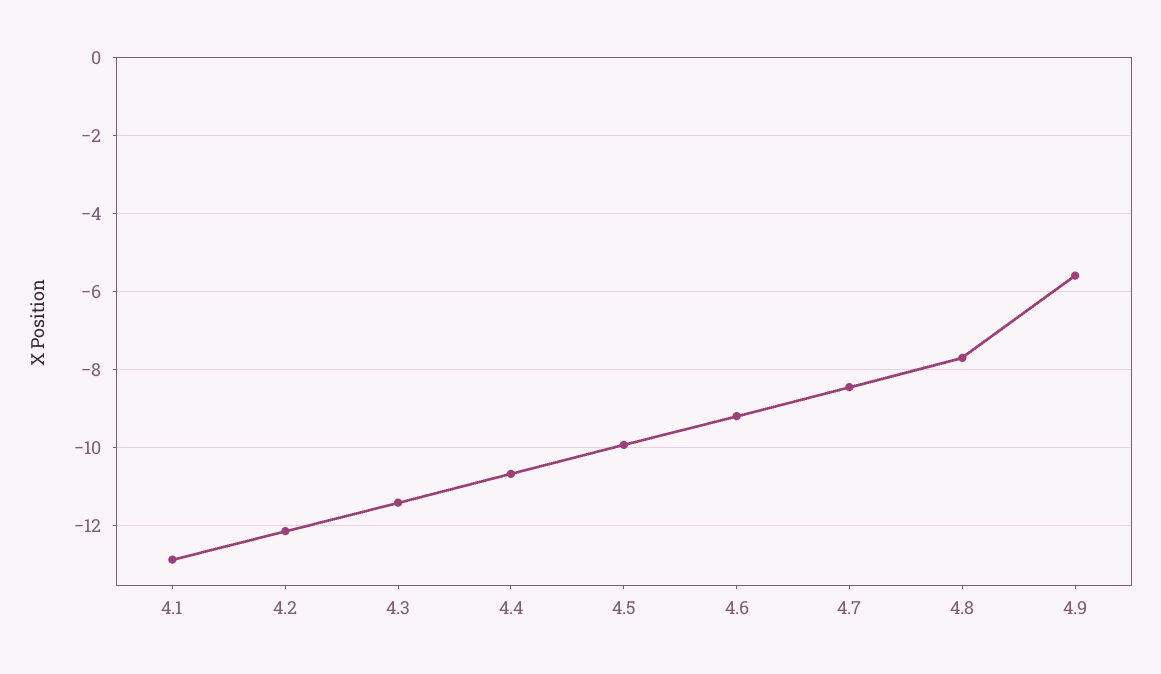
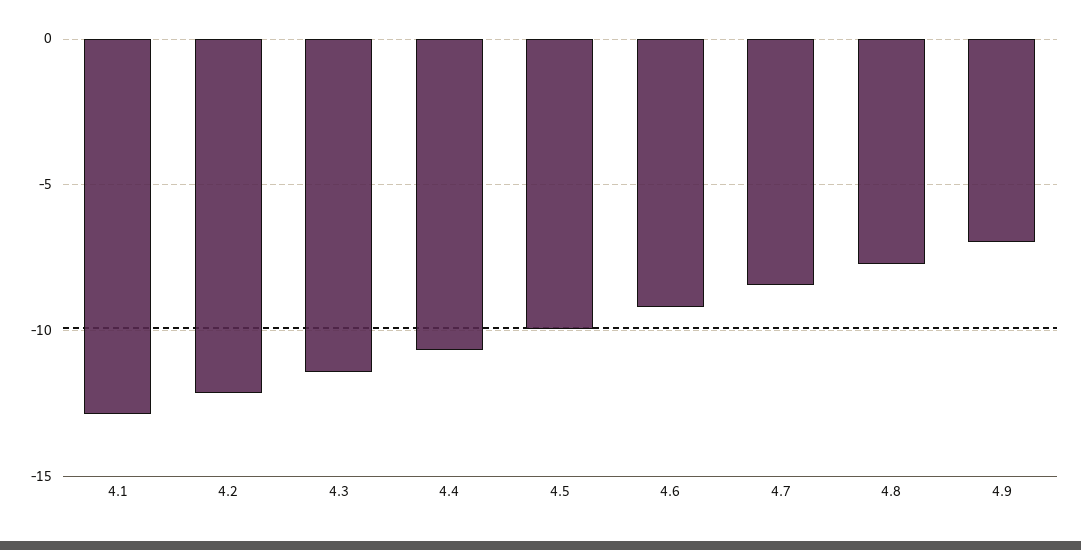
4.9: -5.6 -> -7

